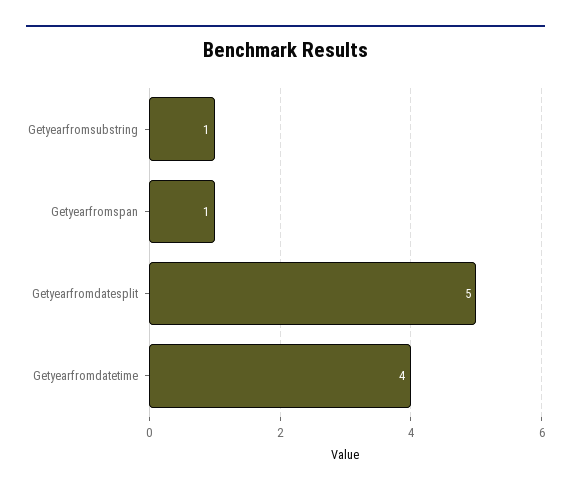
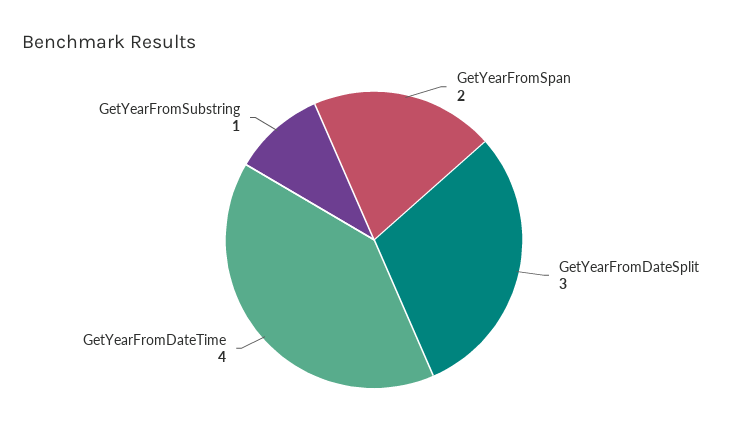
Getyearfromspan: 1 -> 2
Getyearfromdatesplit: 5 -> 3

